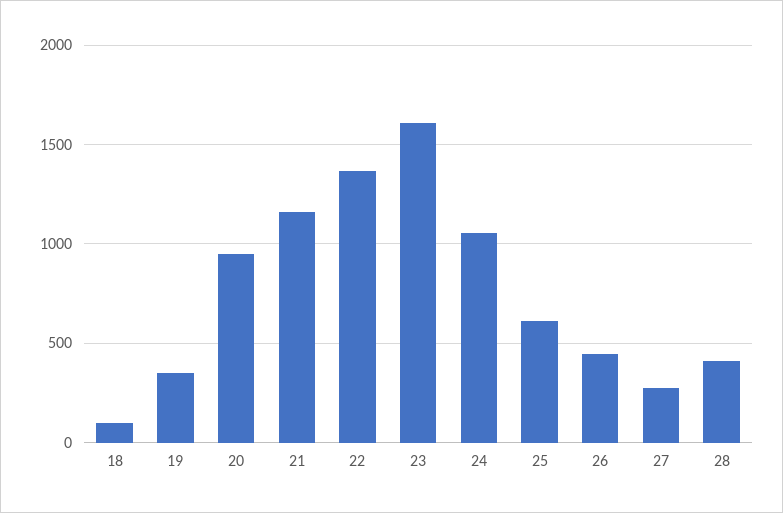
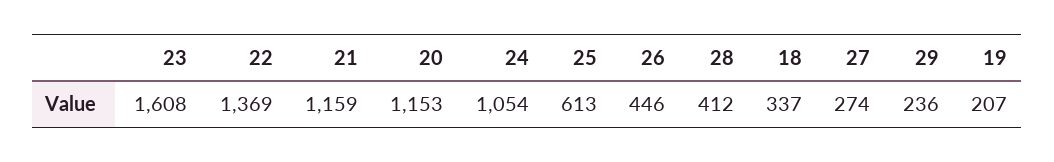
18: 100 -> 337
19: 350 -> 207
20: 950 -> 1153
29: none -> 236

